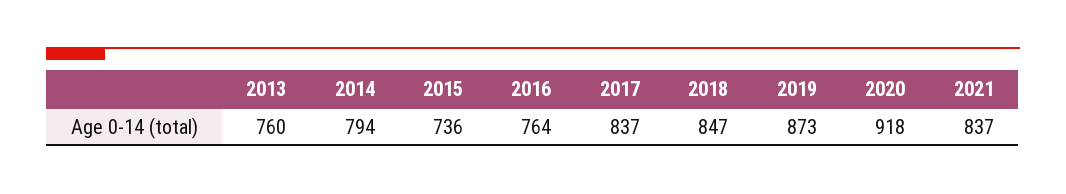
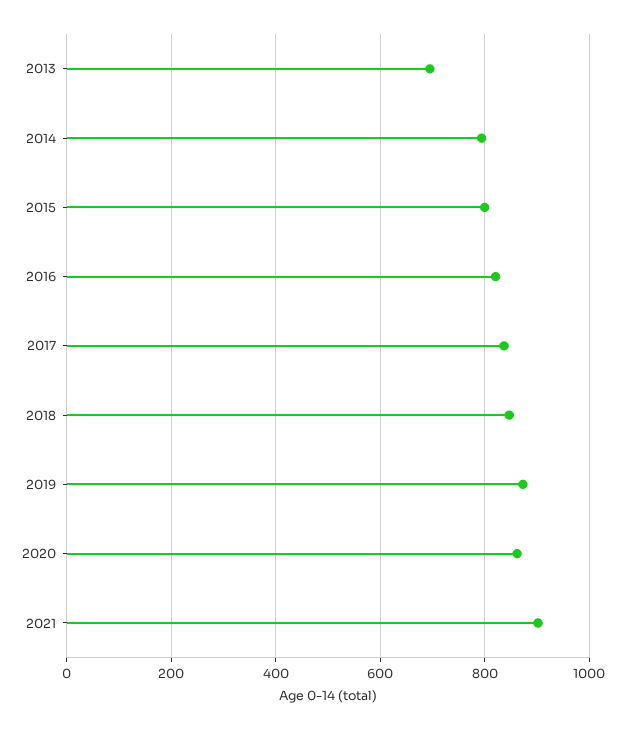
2013: 760 -> 700
2015: 736 -> 800
2016: 764 -> 820
2020: 918 -> 860
2021: 837 -> 900

